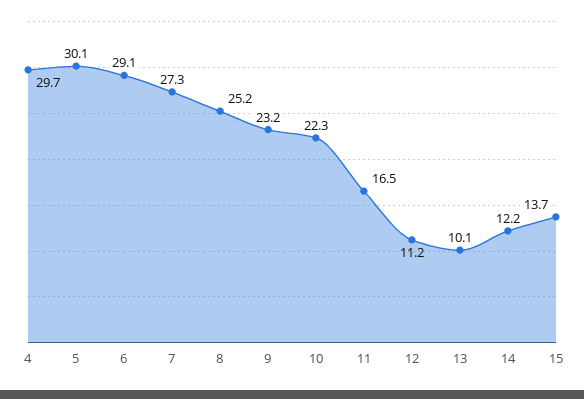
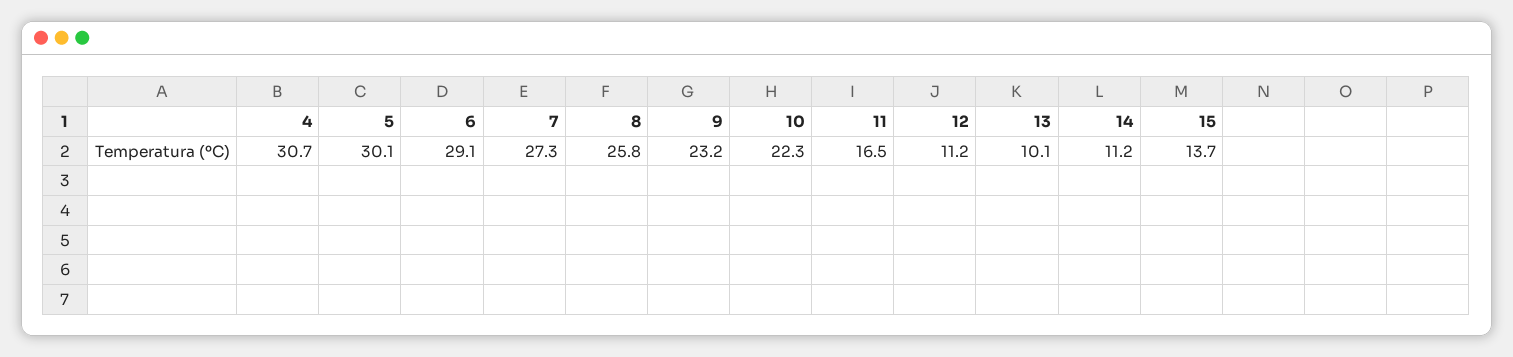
4: 29.7 -> 30.7
8: 25.2 -> 25.8
14: 12.2 -> 11.2

